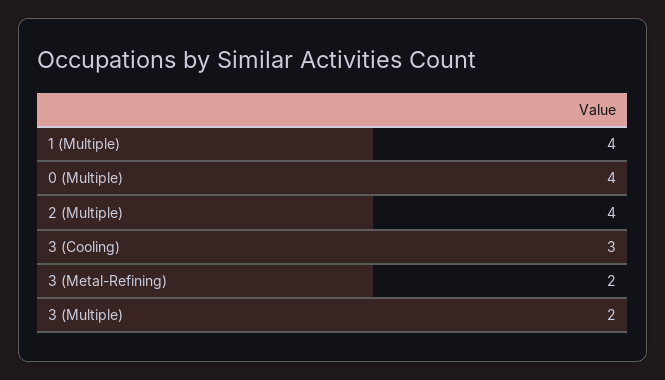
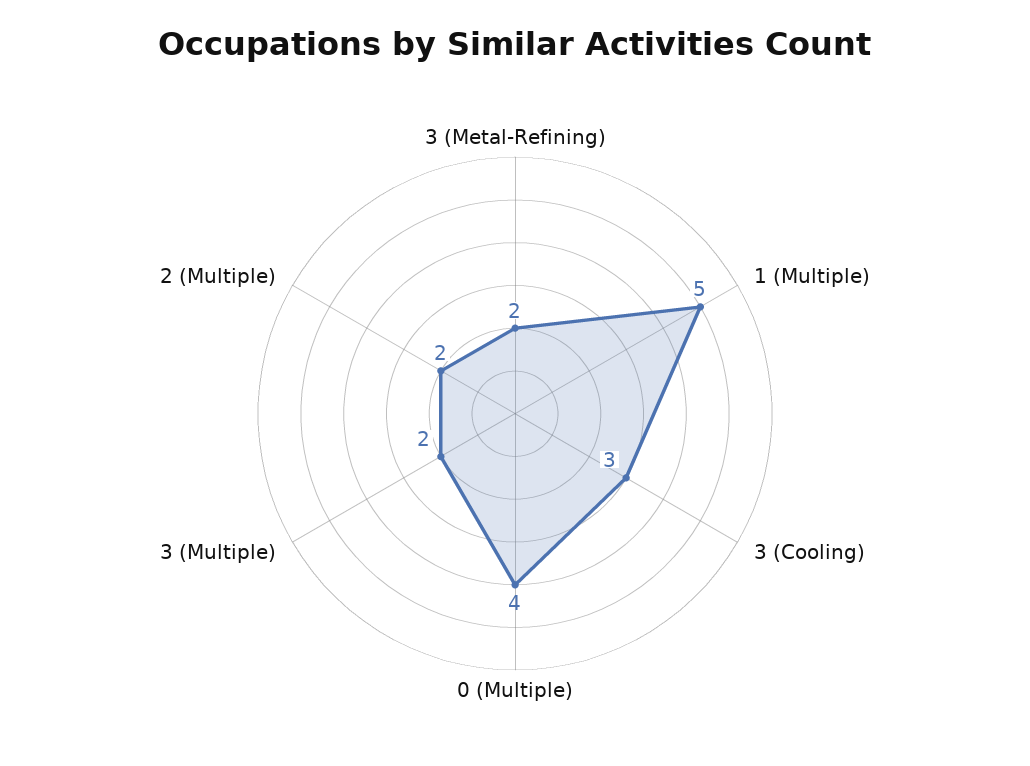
1 (Multiple): 4 -> 5
2 (Multiple): 4 -> 2

